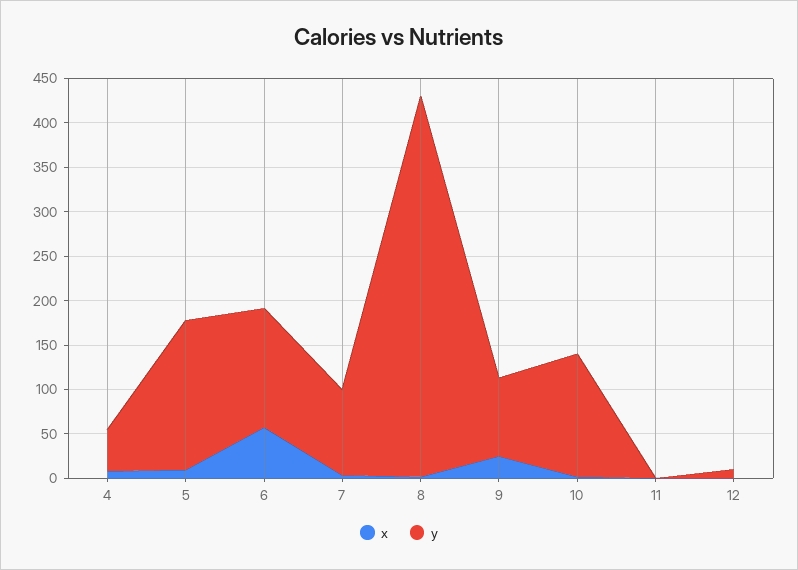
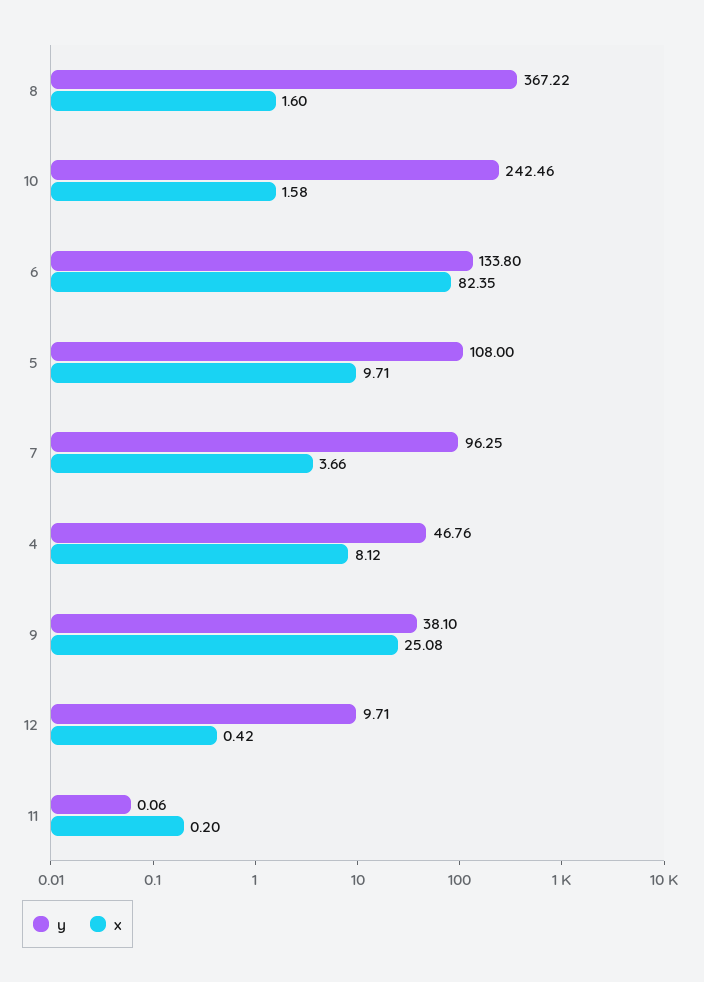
y, 5: 170 -> 108
x, 6: 60 -> 82.35
y, 8: 430 -> 367.22
y, 9: 90 -> 38.1
y, 10: 140 -> 242.46

